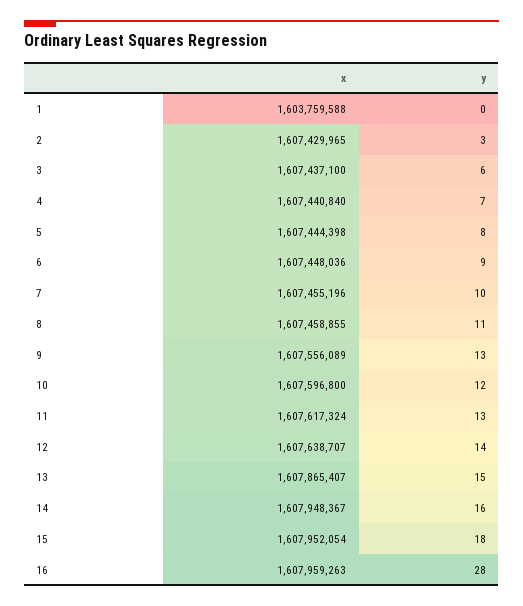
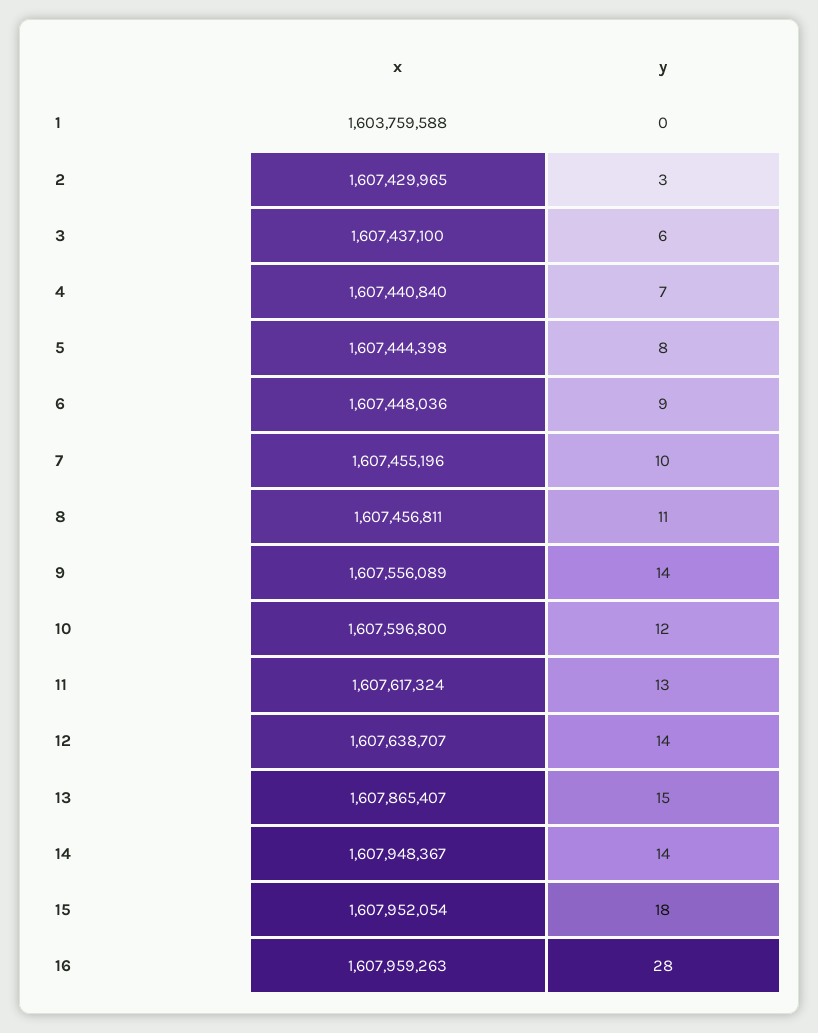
x, 8: 1607458855 -> 1607456811
y, 9: 13 -> 14
y, 14: 16 -> 14

